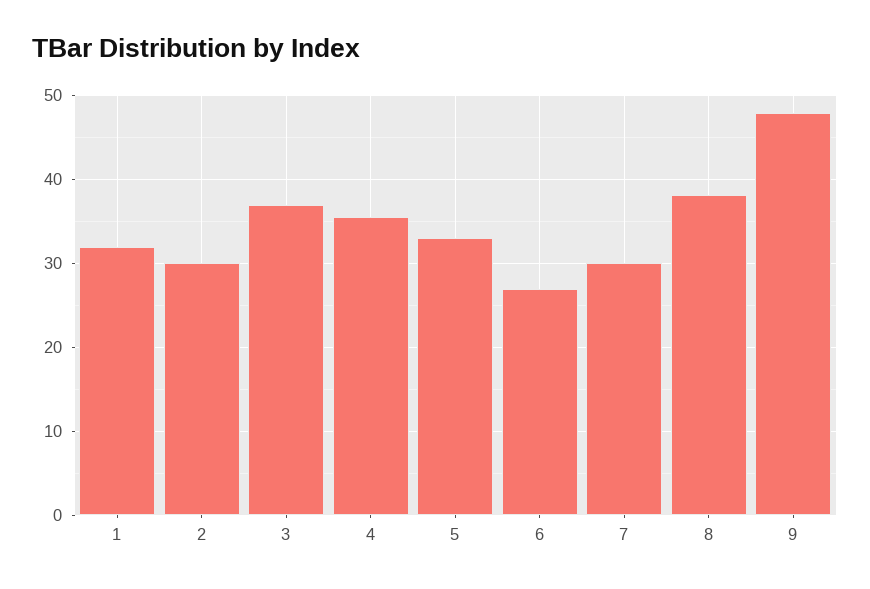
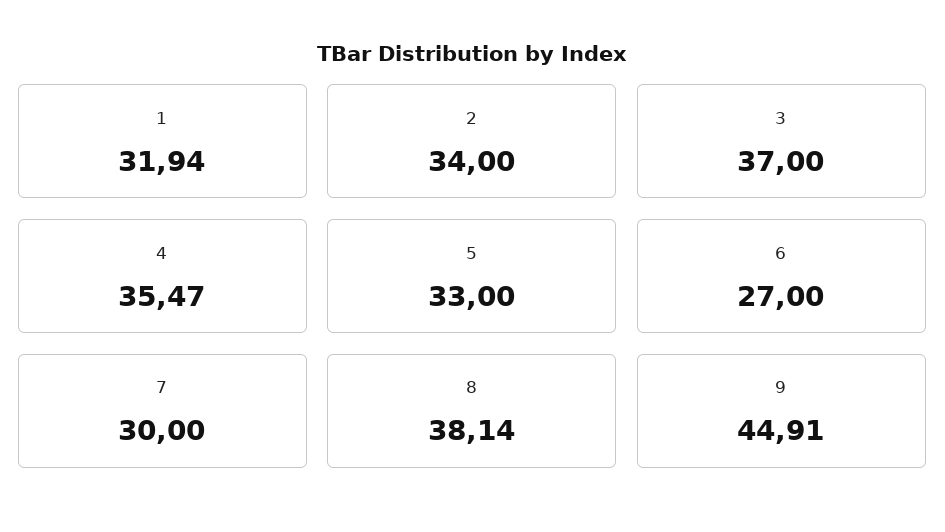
2: 30 -> 34
9: 48 -> 44.91

